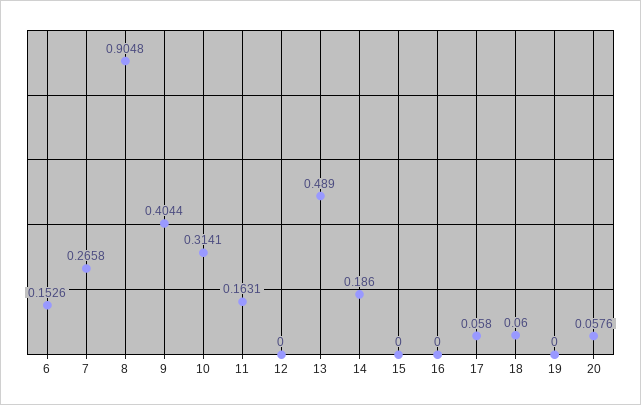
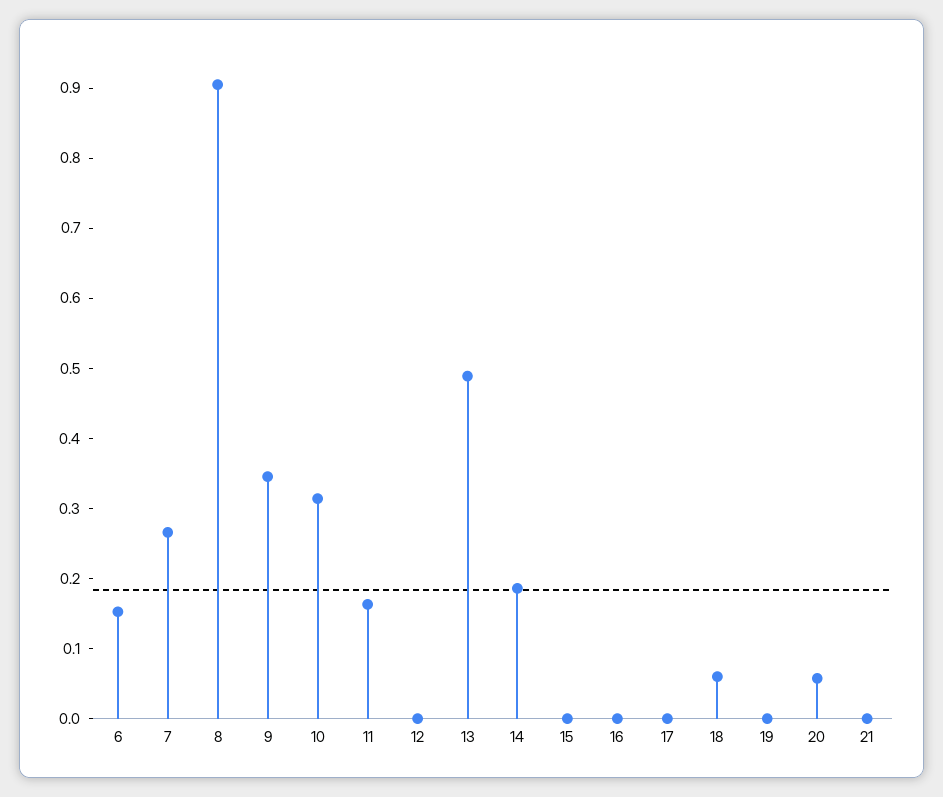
9: 0.4044 -> 0.34
17: 0.058 -> 0
21: none -> 0

